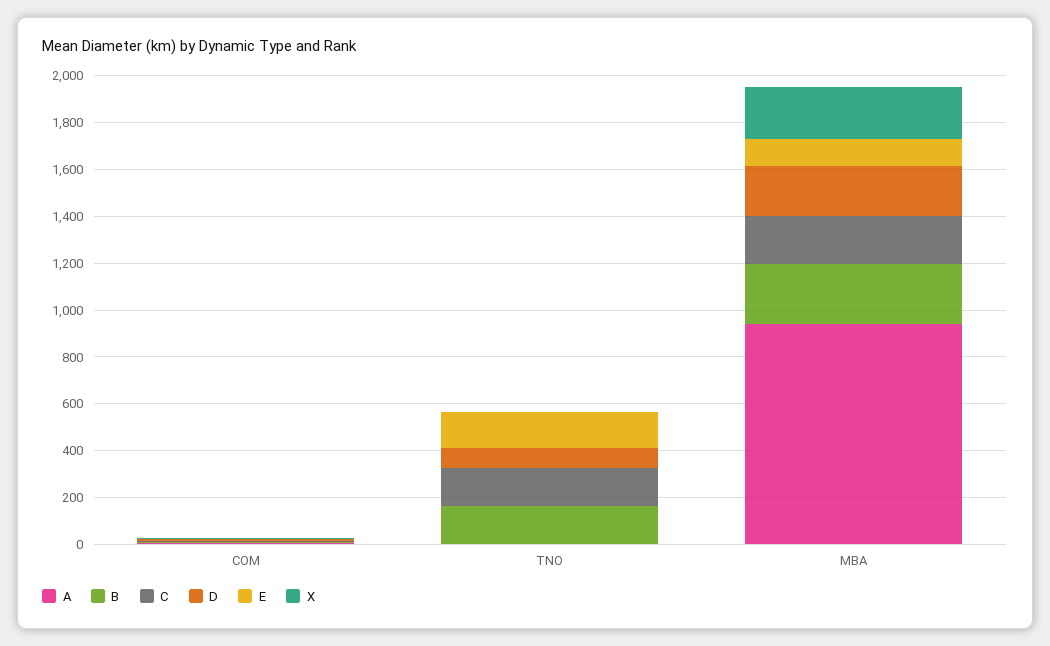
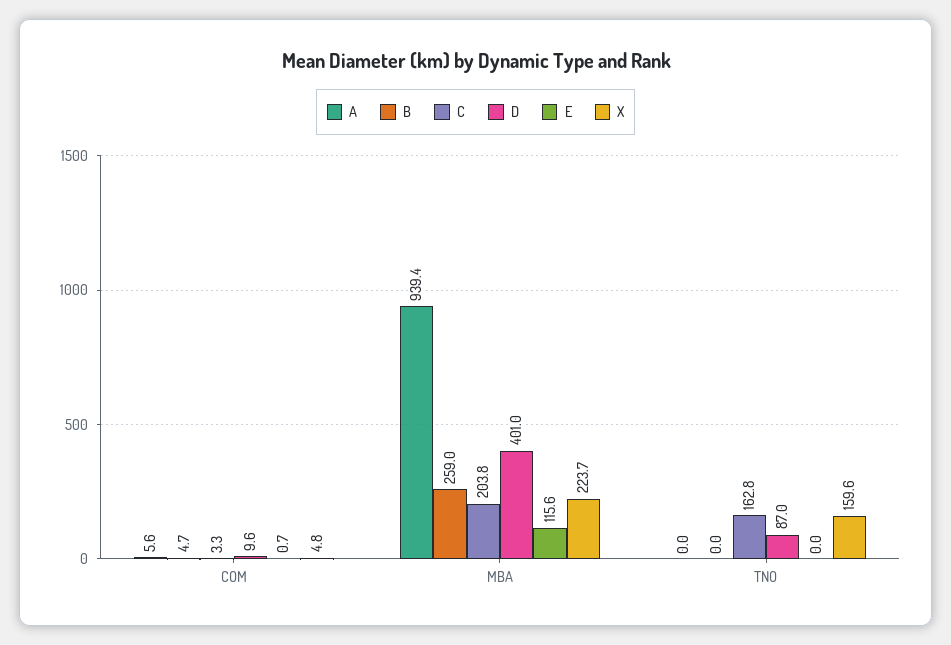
B, TNO: 150 -> 0
E, TNO: 150 -> 0
X, TNO: 0 -> 159.6
D, MBA: 200 -> 401

